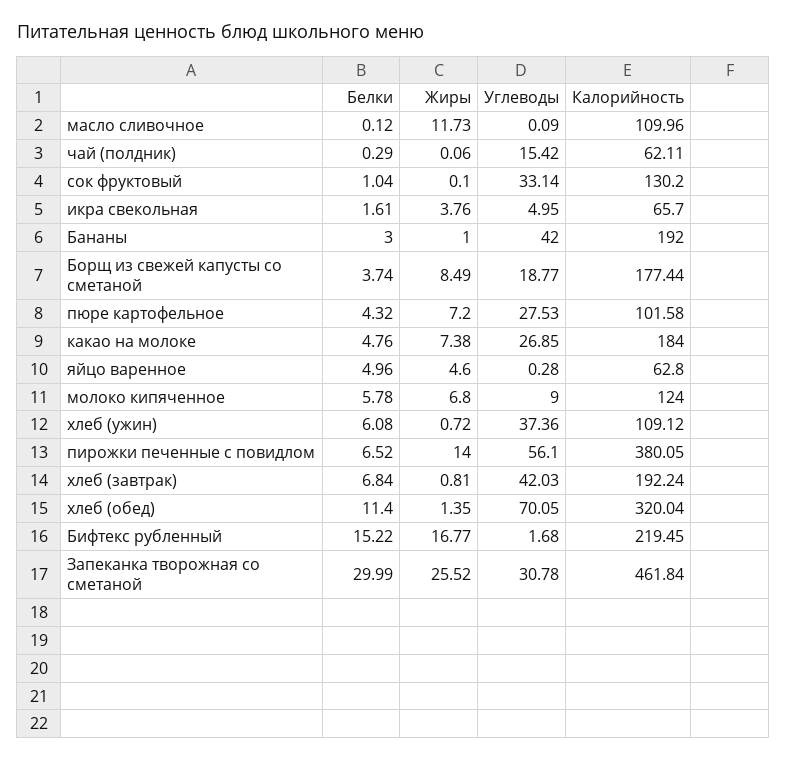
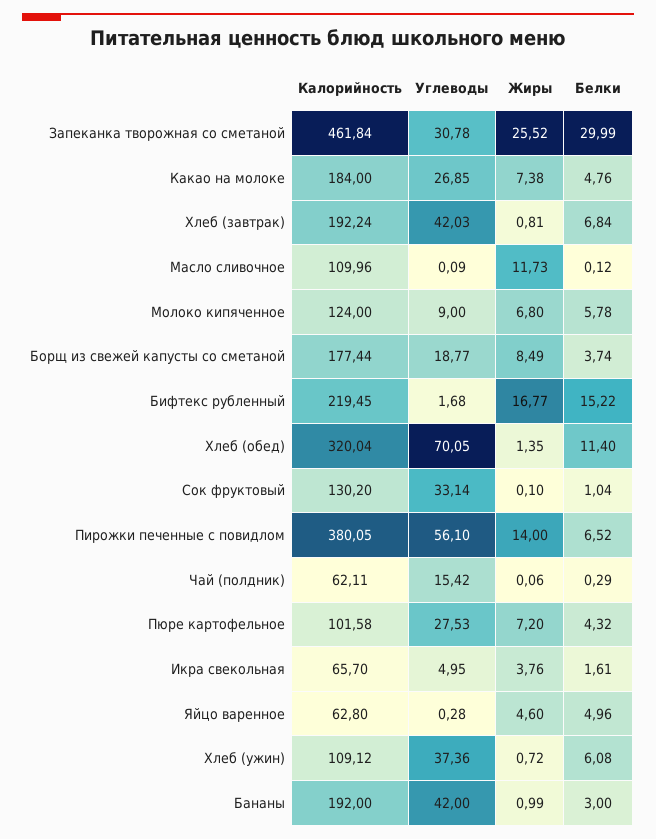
Жиры, Бананы: 1 -> 0.99

